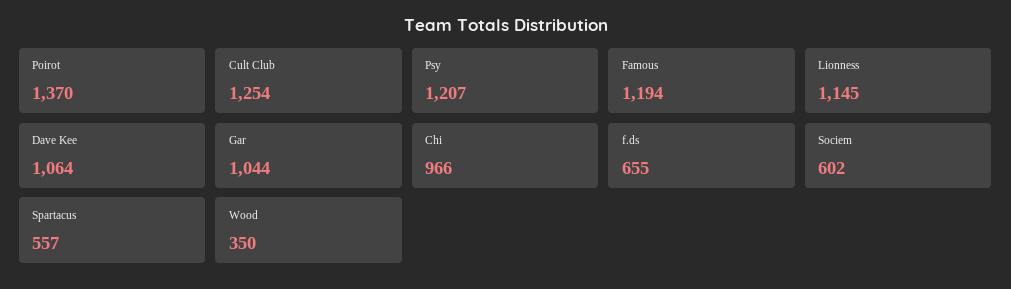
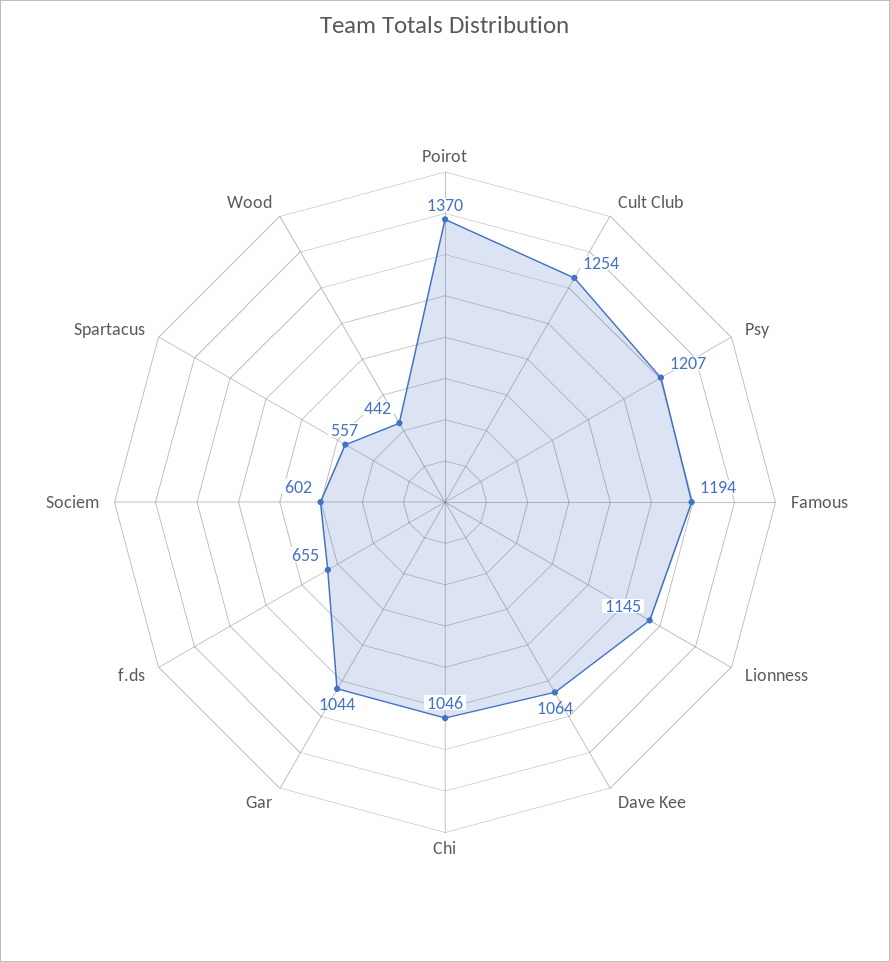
Chi: 966 -> 1046
Wood: 350 -> 442

